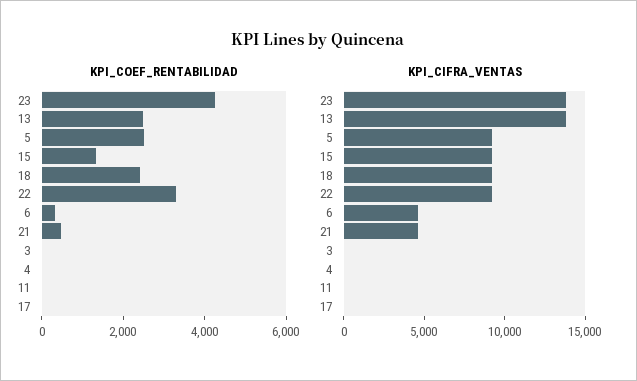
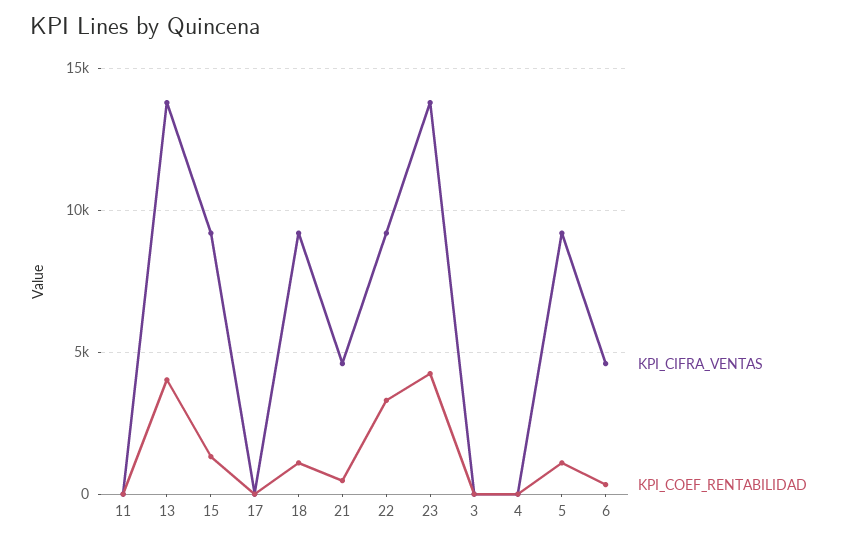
KPI_COEF_RENTABILIDAD, 13: 2500 -> 4000
KPI_COEF_RENTABILIDAD, 5: 2500 -> 1000
KPI_COEF_RENTABILIDAD, 18: 2500 -> 1000

